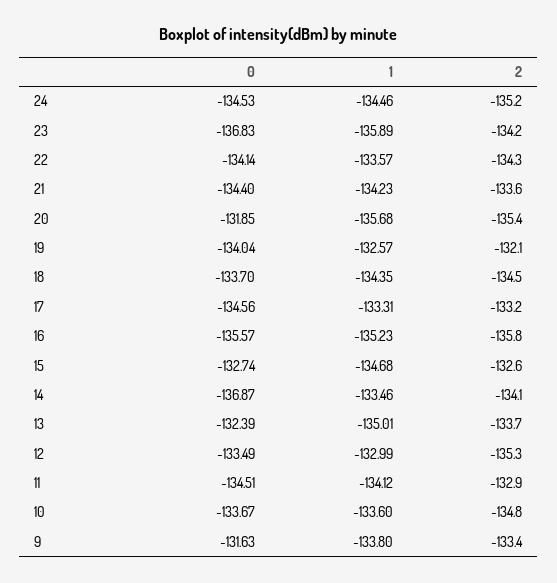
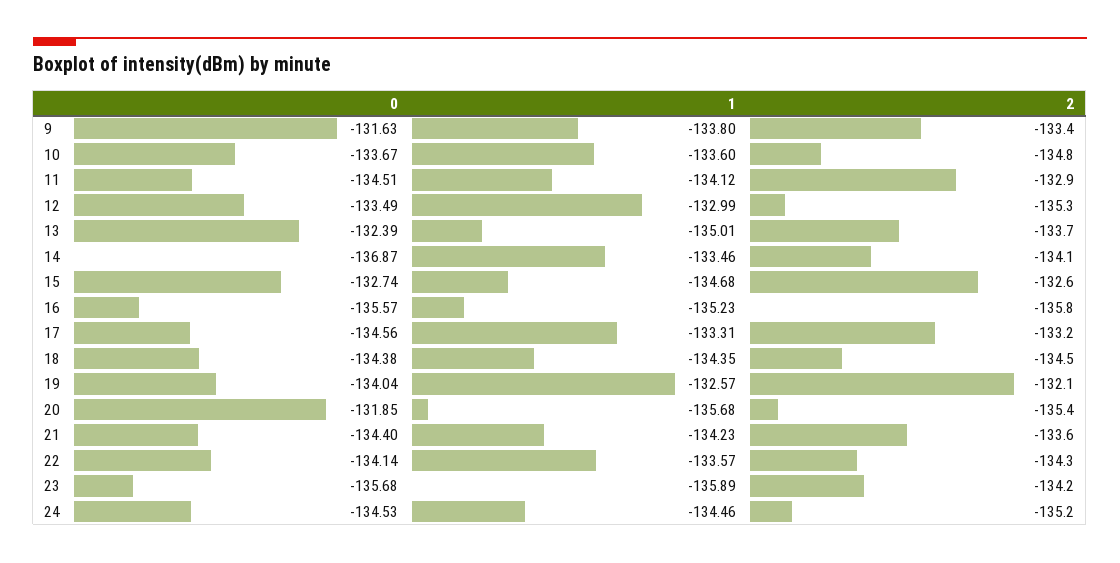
0, 23: -136.83 -> -135.68
0, 18: -133.7 -> -134.38

